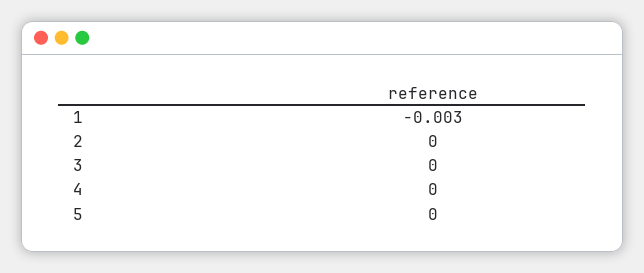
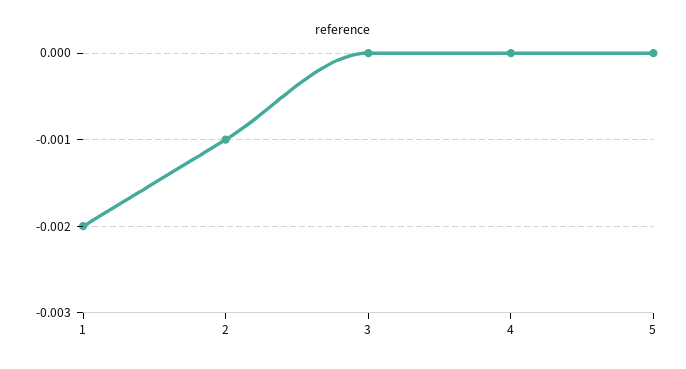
1: -0.003 -> -0.002
2: 0 -> -0.001

